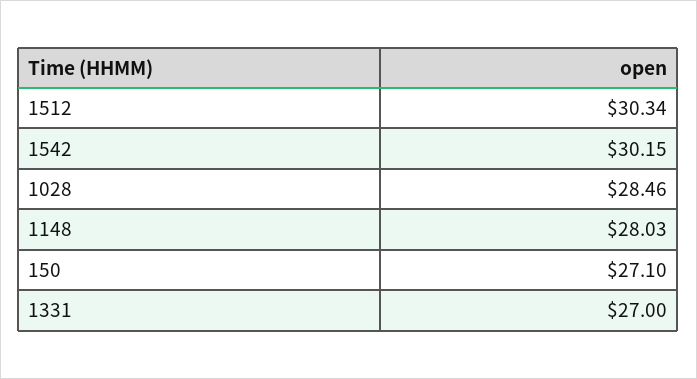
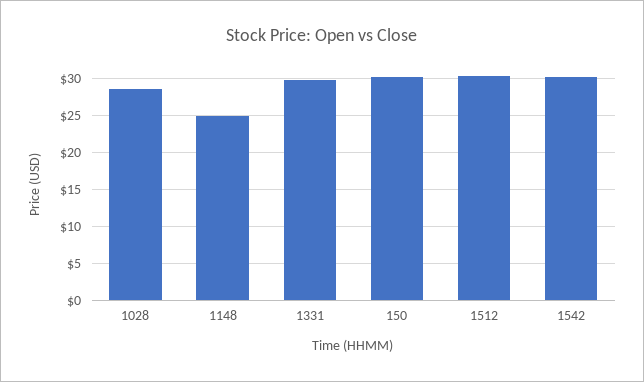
1148: 28.03 -> 25
150: 27.1 -> 30
1331: 27 -> 30

